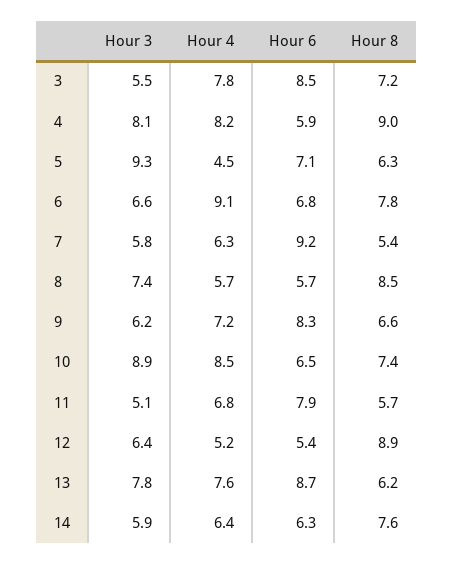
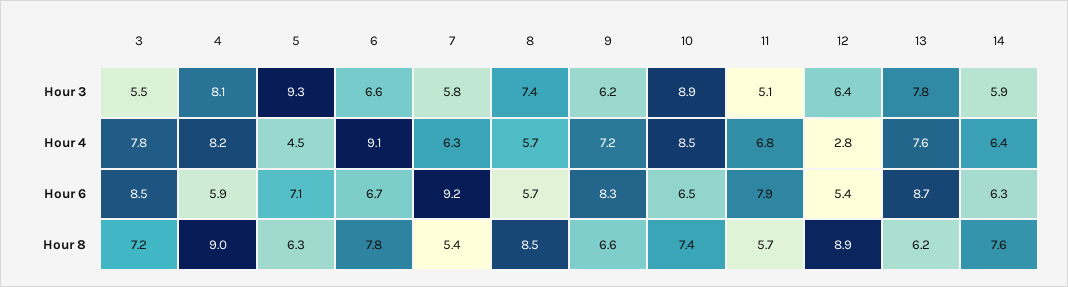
Hour 6, 6: 6.8 -> 6.7
Hour 4, 12: 5.2 -> 2.8

